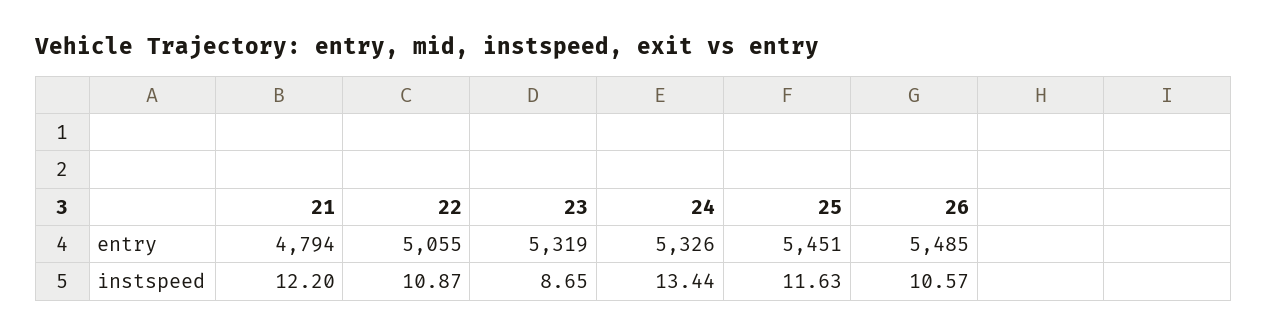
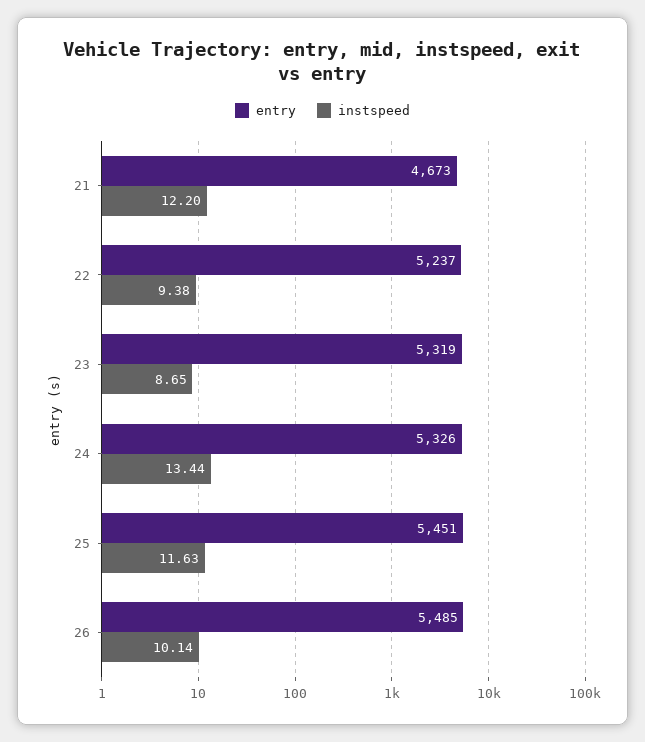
entry, 21: 4794 -> 4673
entry, 22: 5055 -> 5237
instspeed, 22: 10.87 -> 9.38
instspeed, 26: 10.57 -> 10.14

